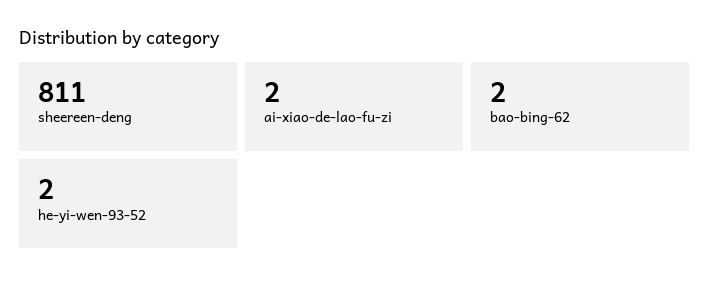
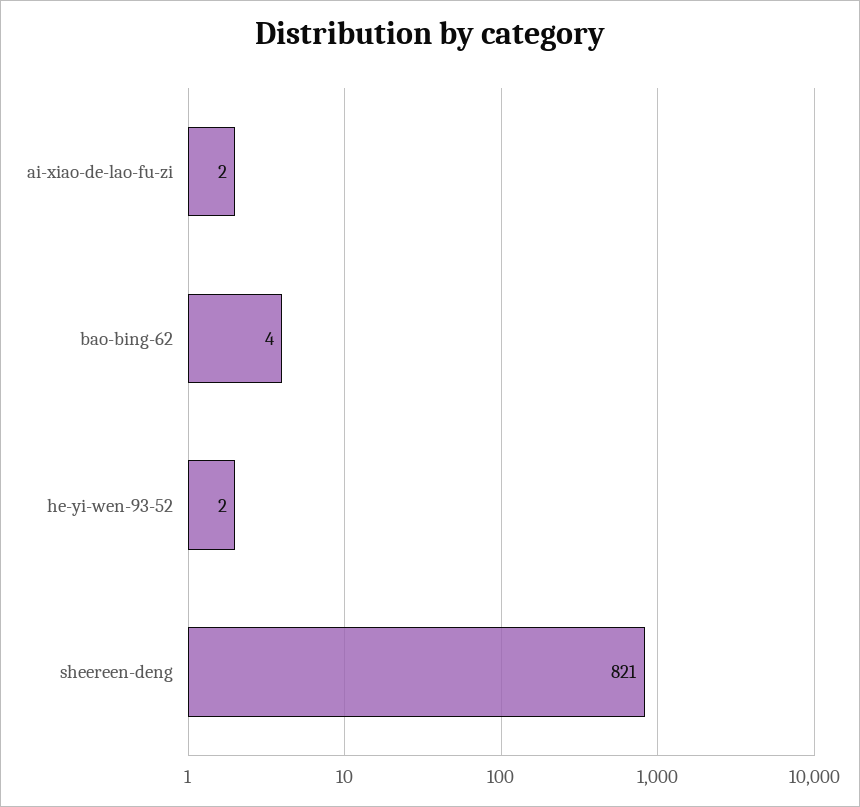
sheereen-deng: 811 -> 821
bao-bing-62: 2 -> 4

